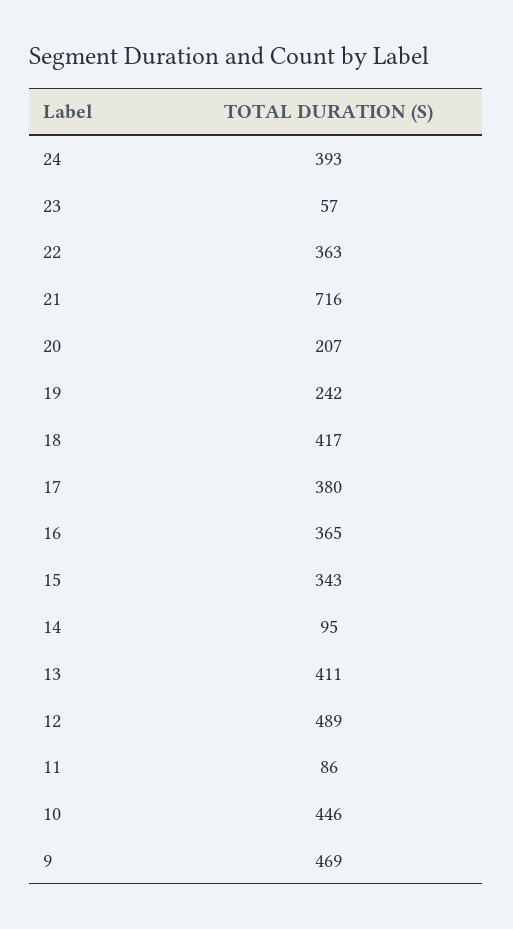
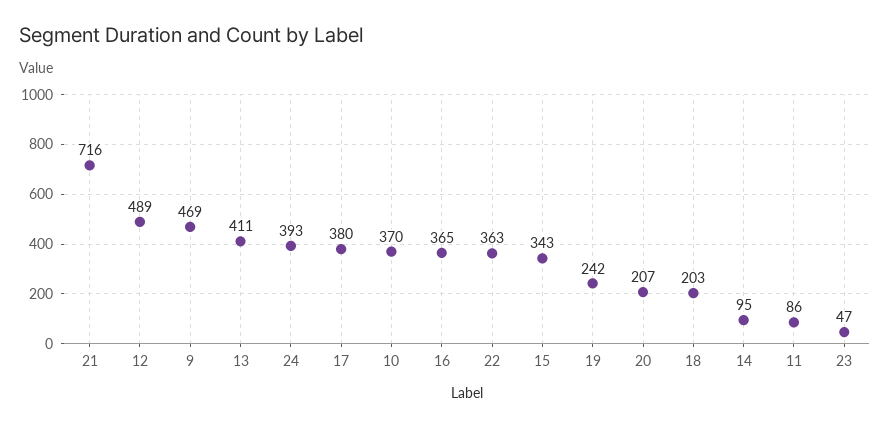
23: 57 -> 47
18: 417 -> 203
10: 446 -> 370

